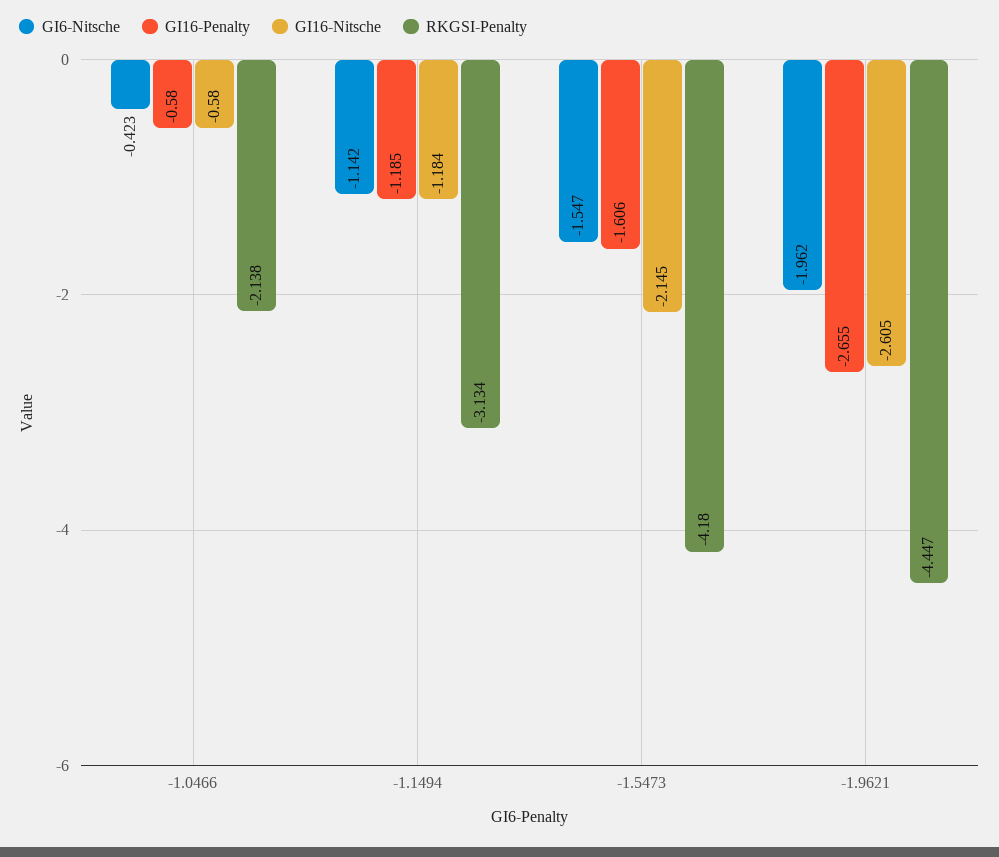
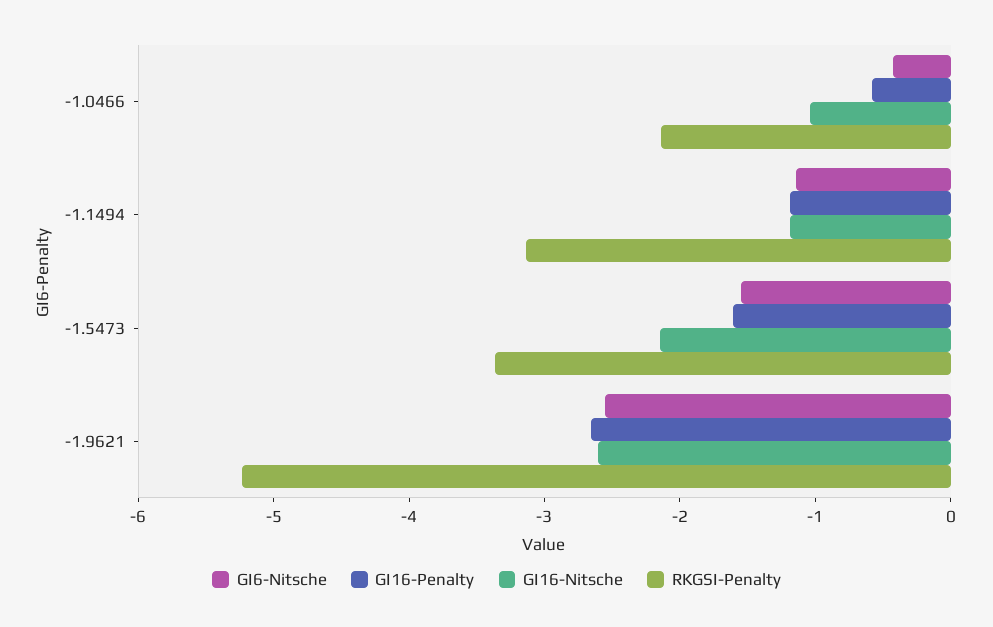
GI16-Nitsche, -1.0466: -0.58 -> -1
RKGSI-Penalty, -1.5473: -4.18 -> -3.4
GI6-Nitsche, -1.9621: -1.962 -> -2.6
RKGSI-Penalty, -1.9621: -4.447 -> -5.2

